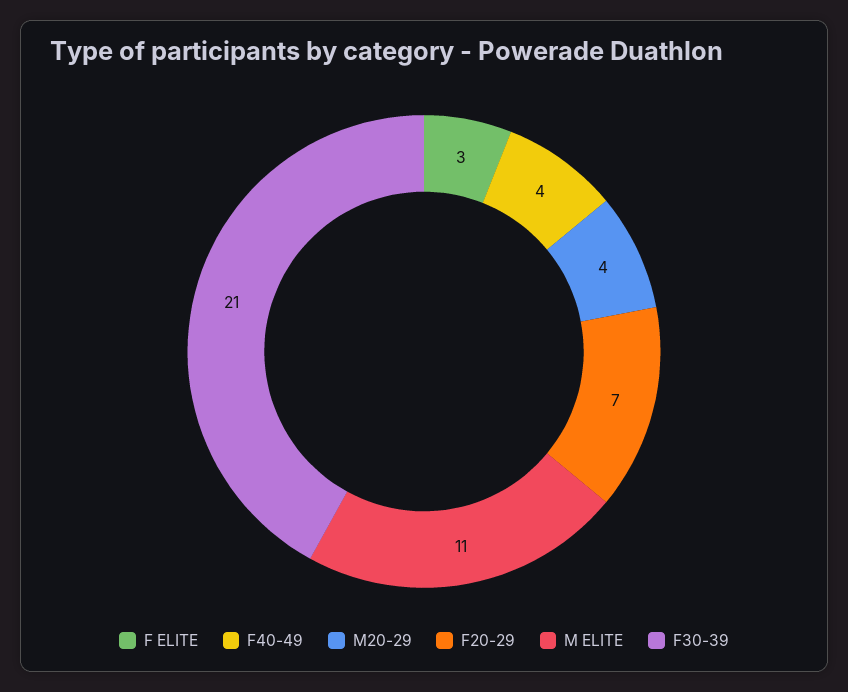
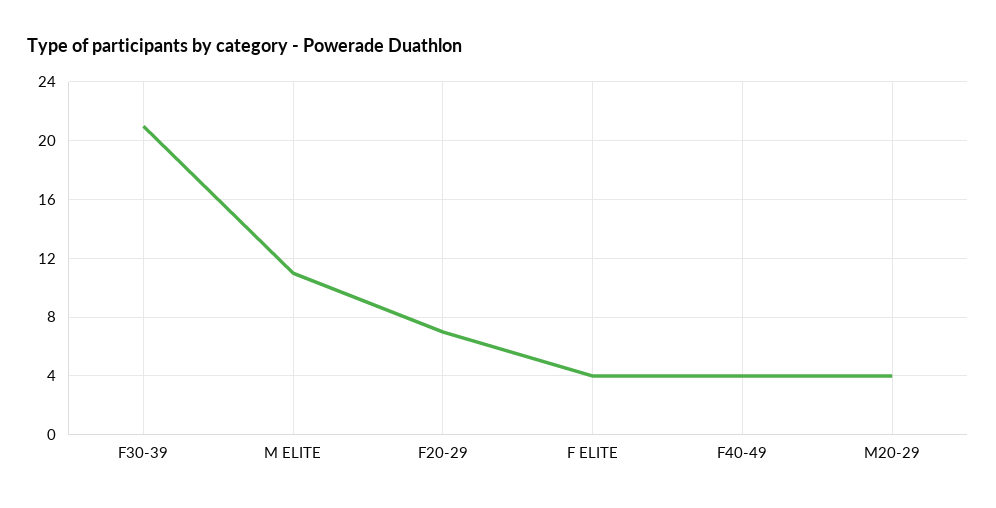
F ELITE: 3 -> 4

